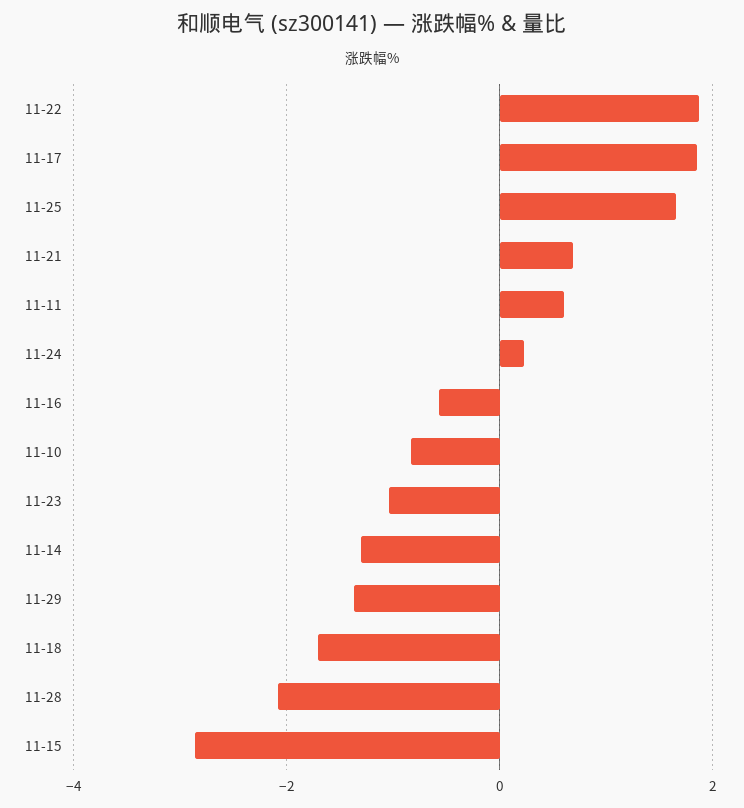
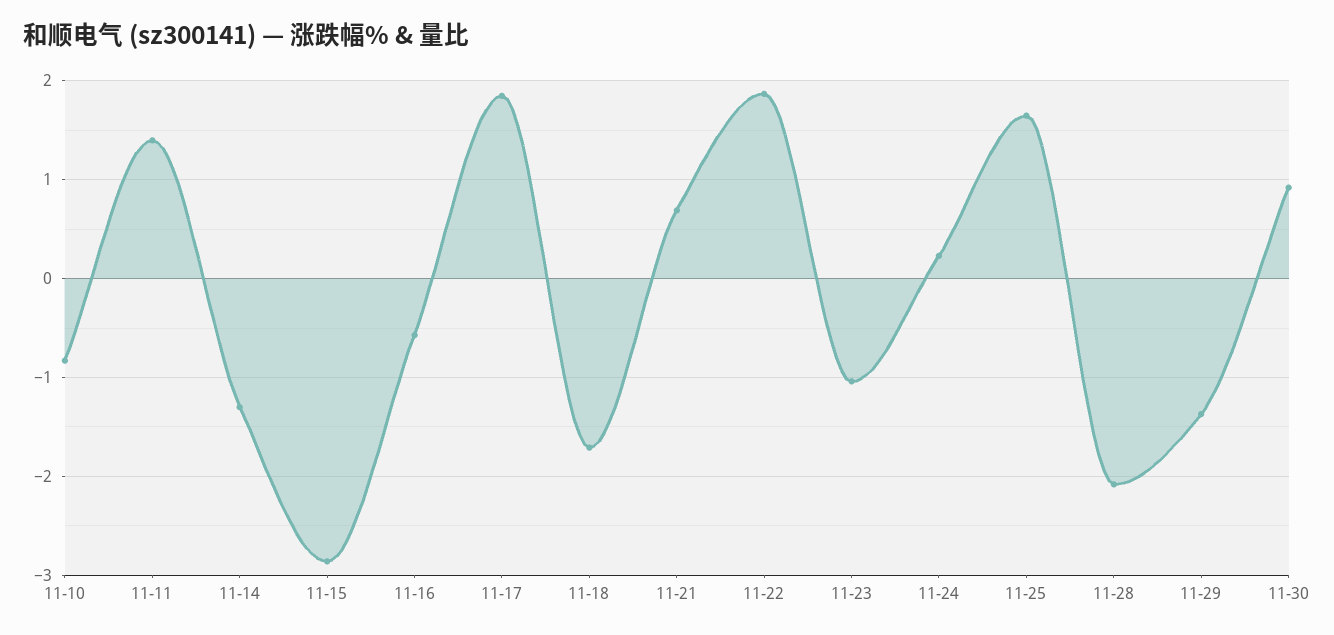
11-11: 0.6 -> 1.4
11-30: none -> 0.9

